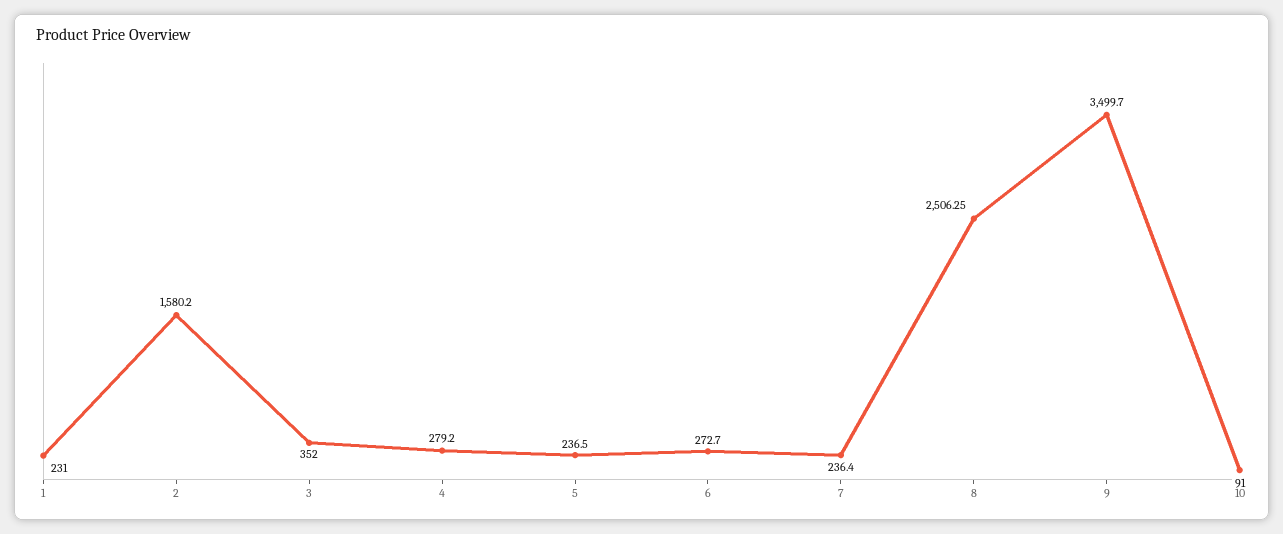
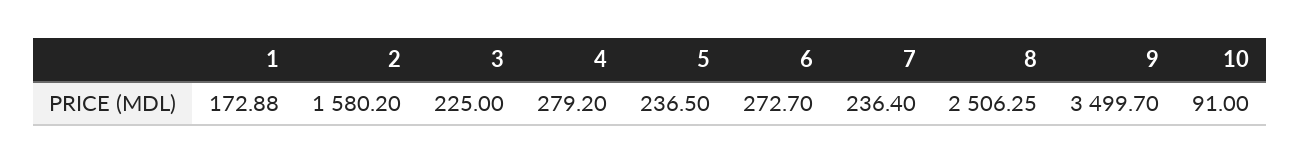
1: 231 -> 172.88
3: 352 -> 225

